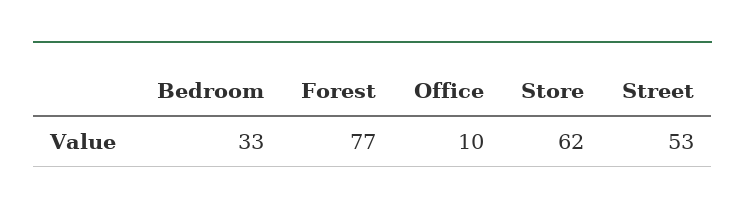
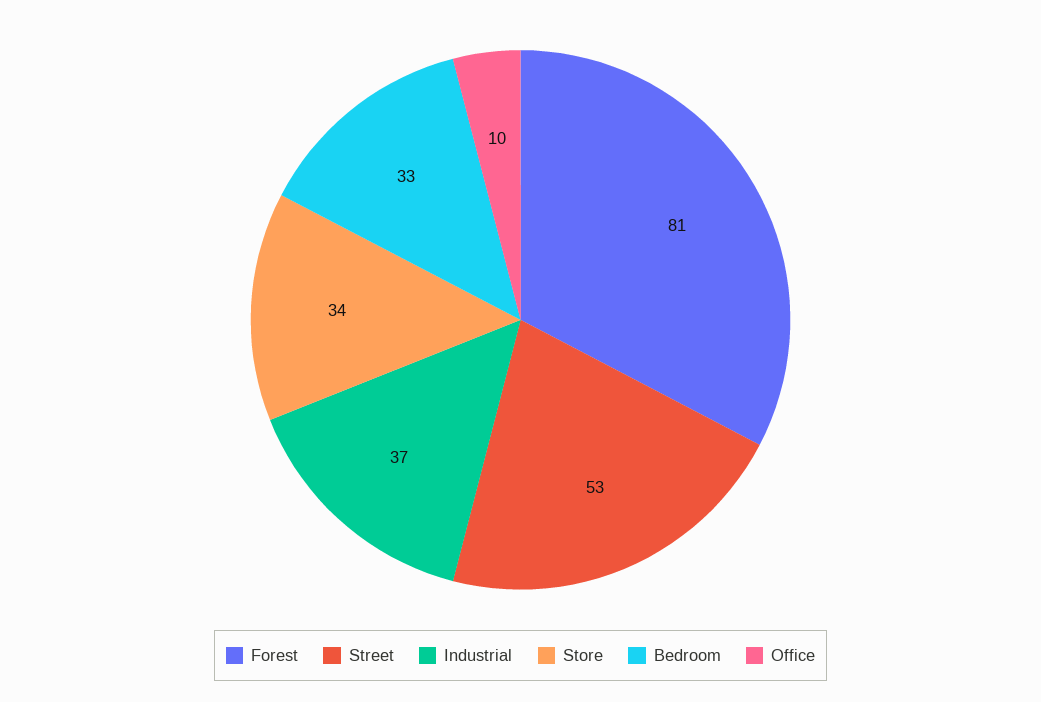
Forest: 77 -> 81
Store: 62 -> 34
Industrial: none -> 37

